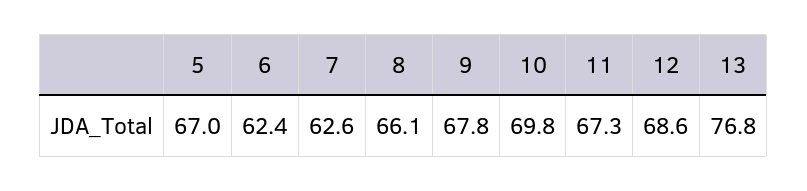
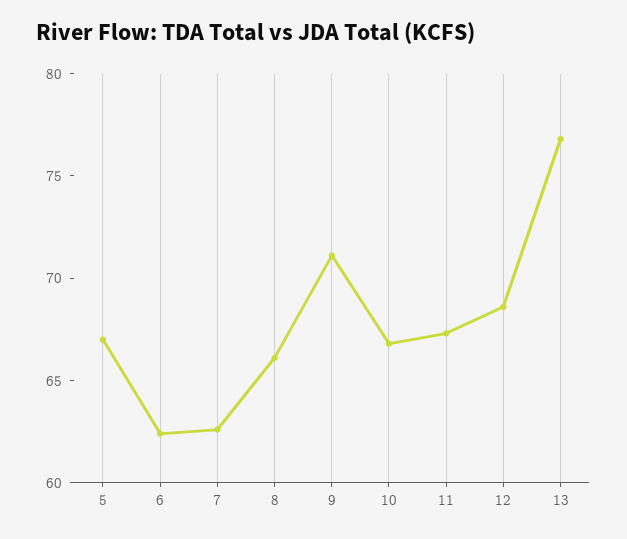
9: 67.8 -> 71
10: 69.8 -> 67

